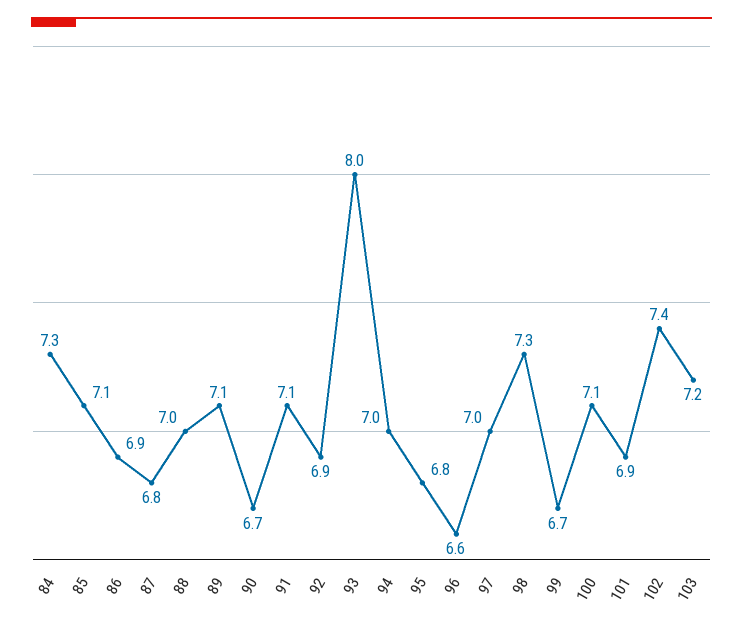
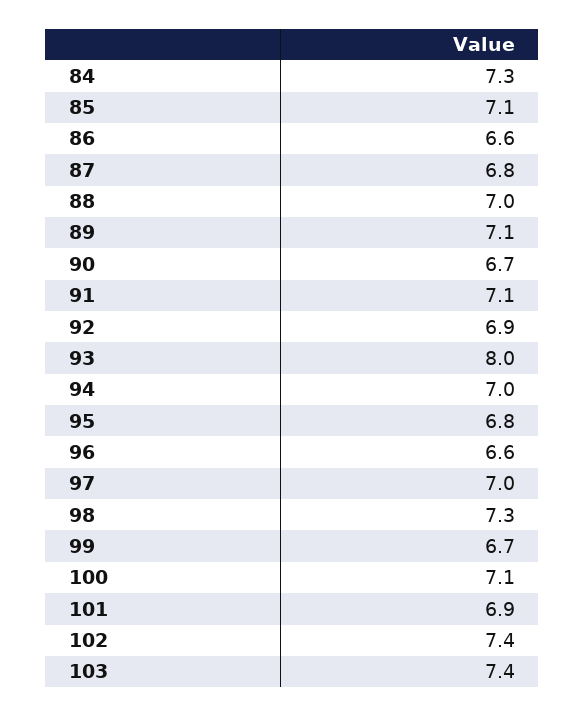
86: 6.9 -> 6.6
103: 7.2 -> 7.4

